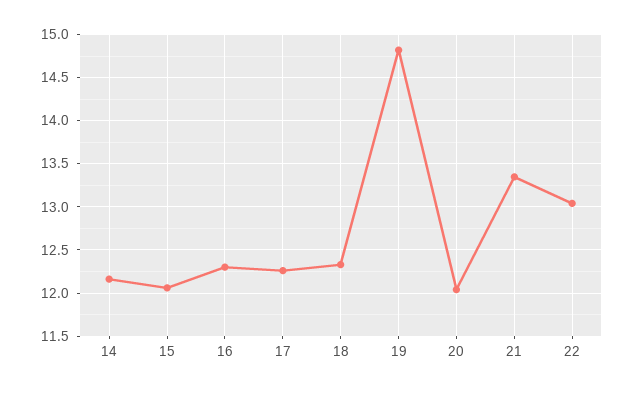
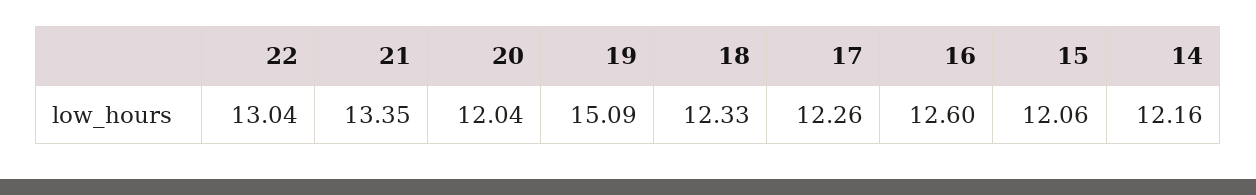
16: 12.3 -> 12.6
19: 14.8 -> 15.09

